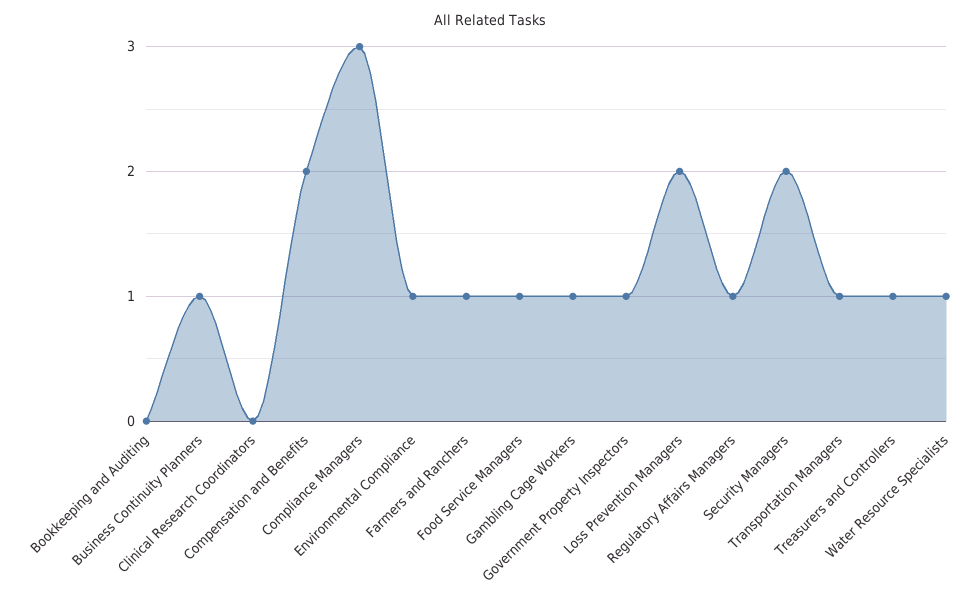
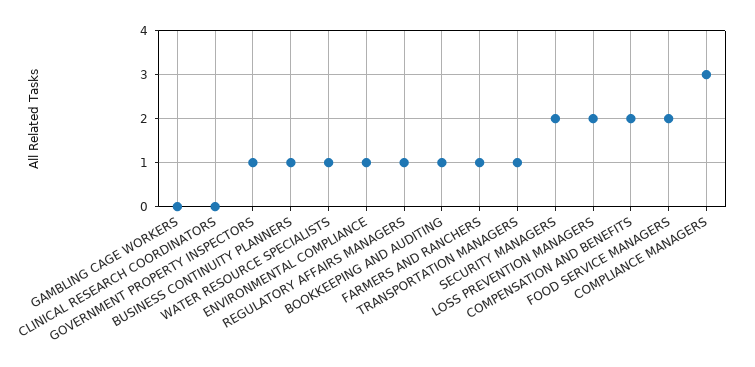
Bookkeeping and Auditing: 0 -> 1
Food Service Managers: 1 -> 2
Gambling Cage Workers: 1 -> 0
Treasurers and Controllers: 1 -> none

